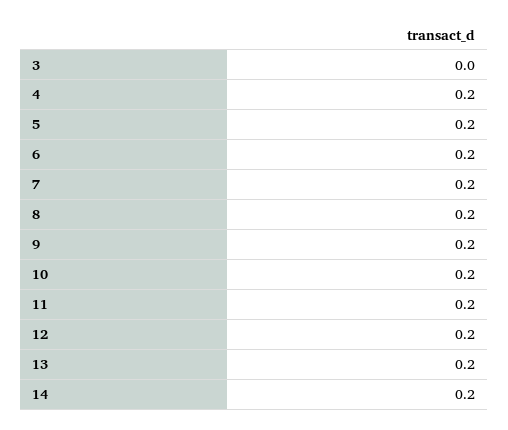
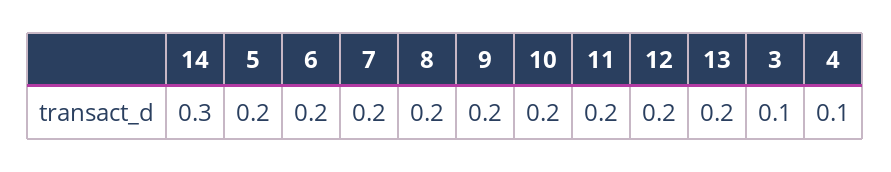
3: 0 -> 0.1
4: 0.2 -> 0.1
14: 0.2 -> 0.3

